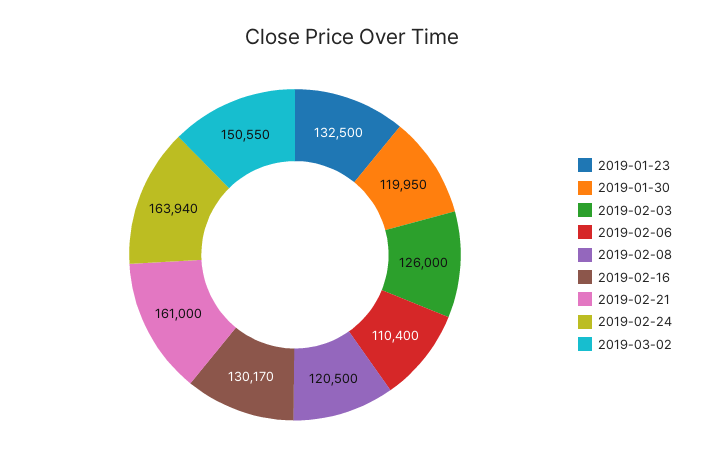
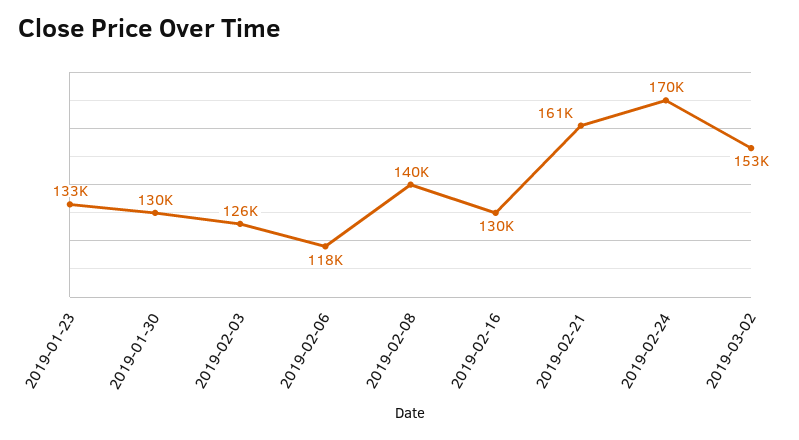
2019-01-30: 119950 -> 130000
2019-02-06: 110400 -> 118000
2019-02-08: 120500 -> 140000
2019-02-24: 163940 -> 170000
2019-03-02: 150550 -> 153000

